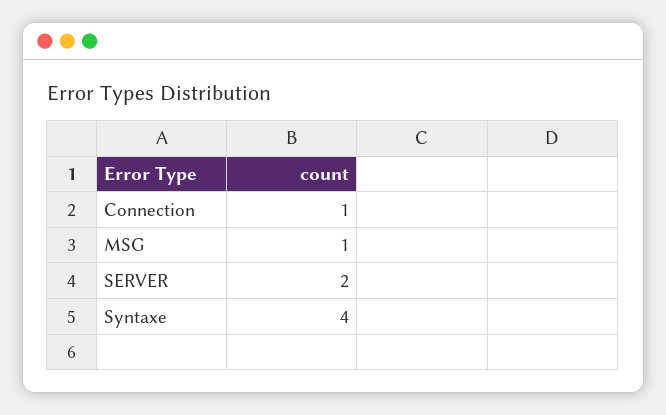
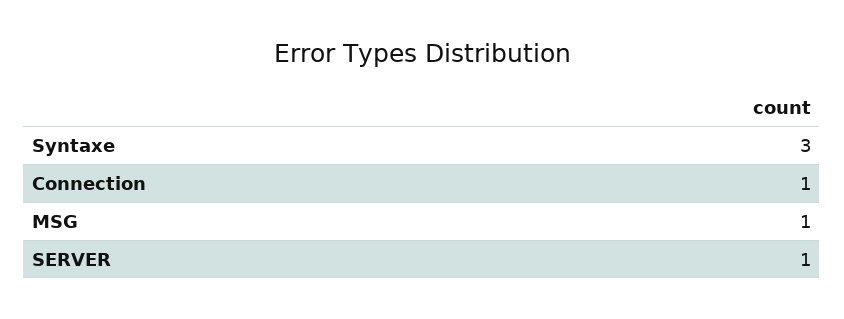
SERVER: 2 -> 1
Syntaxe: 4 -> 3

